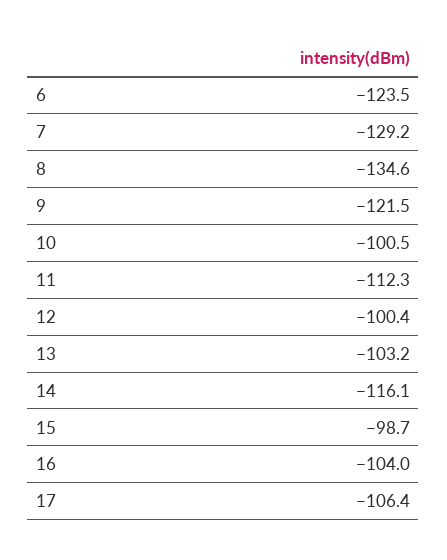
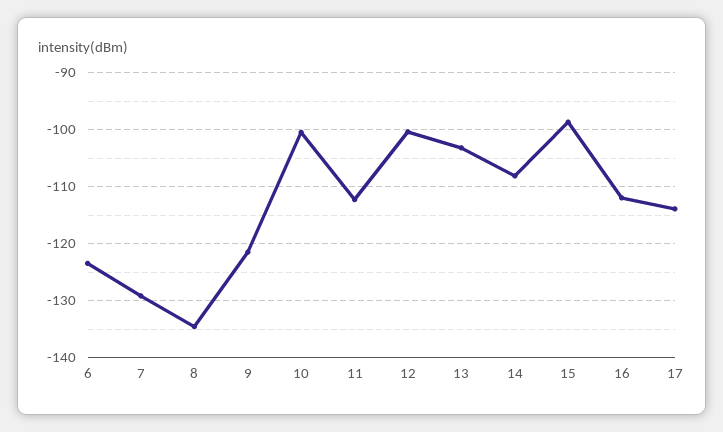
14: -116.1 -> -108
16: -104 -> -112
17: -106.4 -> -114

